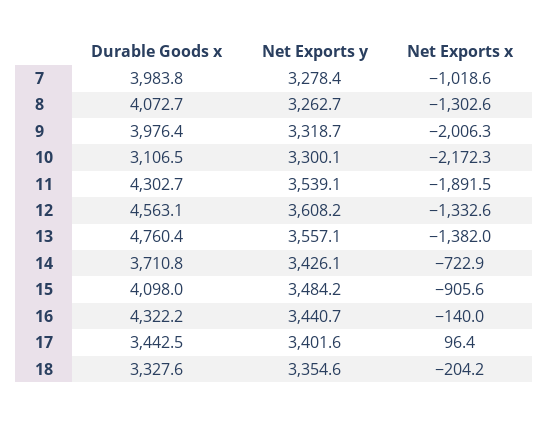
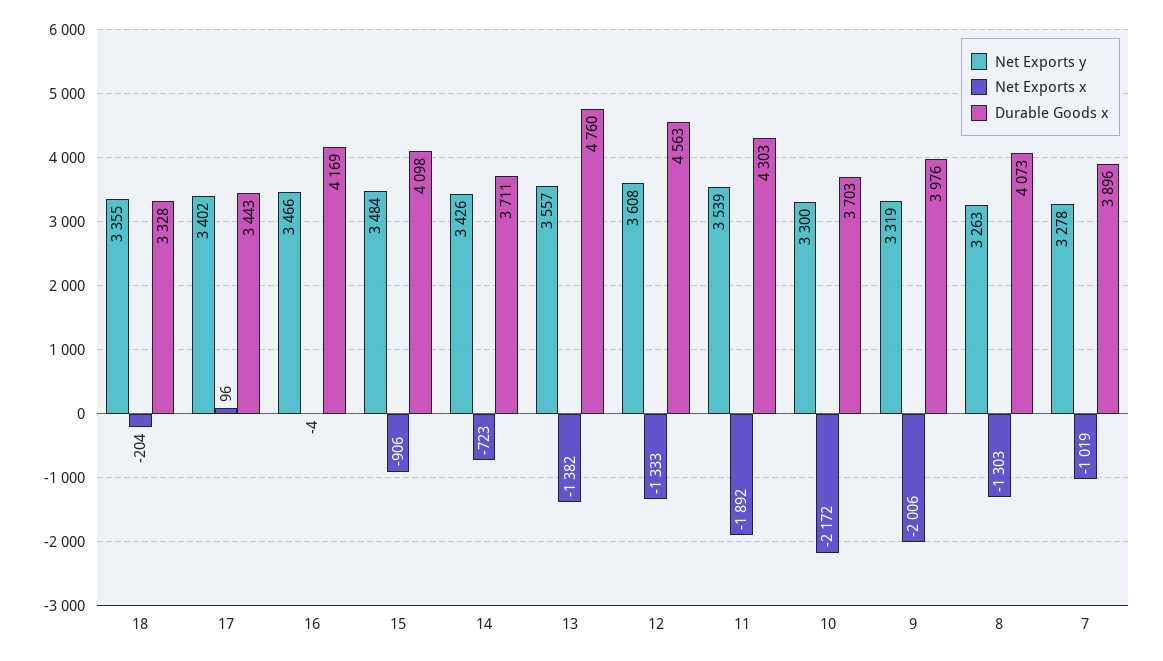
Durable Goods x, 7: 3983.8 -> 3896
Durable Goods x, 10: 3106.5 -> 3703
Durable Goods x, 16: 4322.2 -> 4169
Net Exports y, 16: 3440.7 -> 3466
Net Exports x, 16: -140 -> -4

